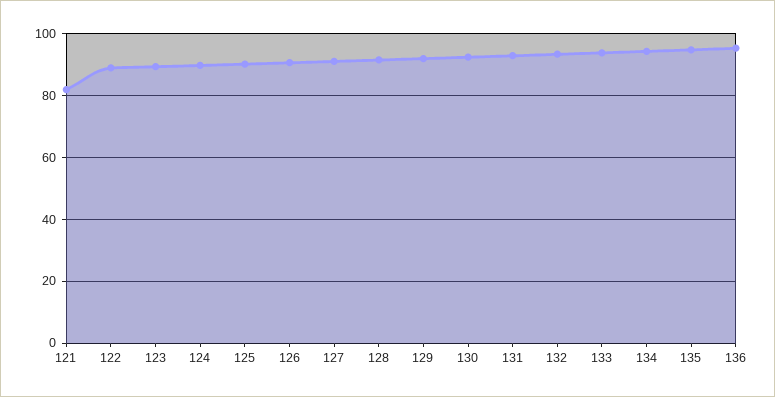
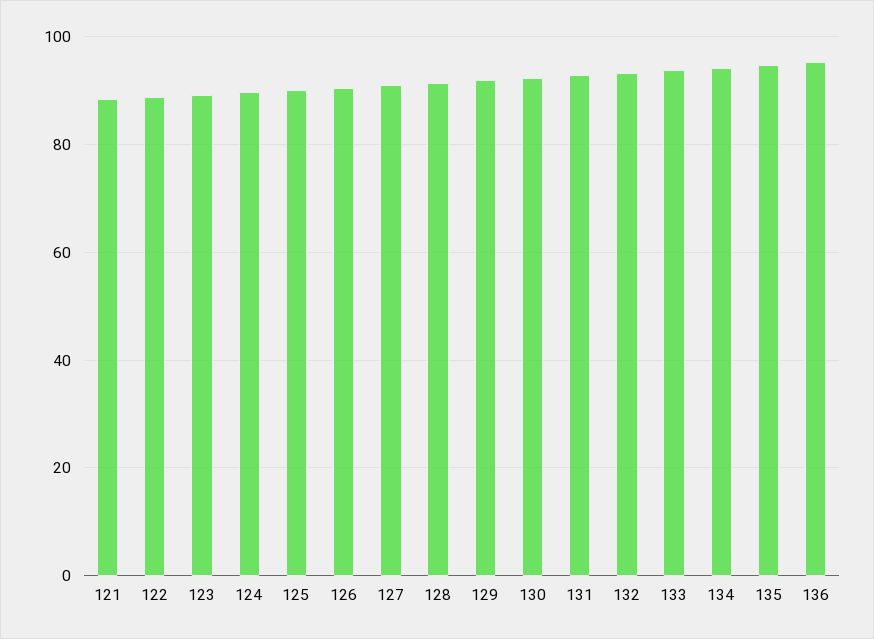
121: 82 -> 88

